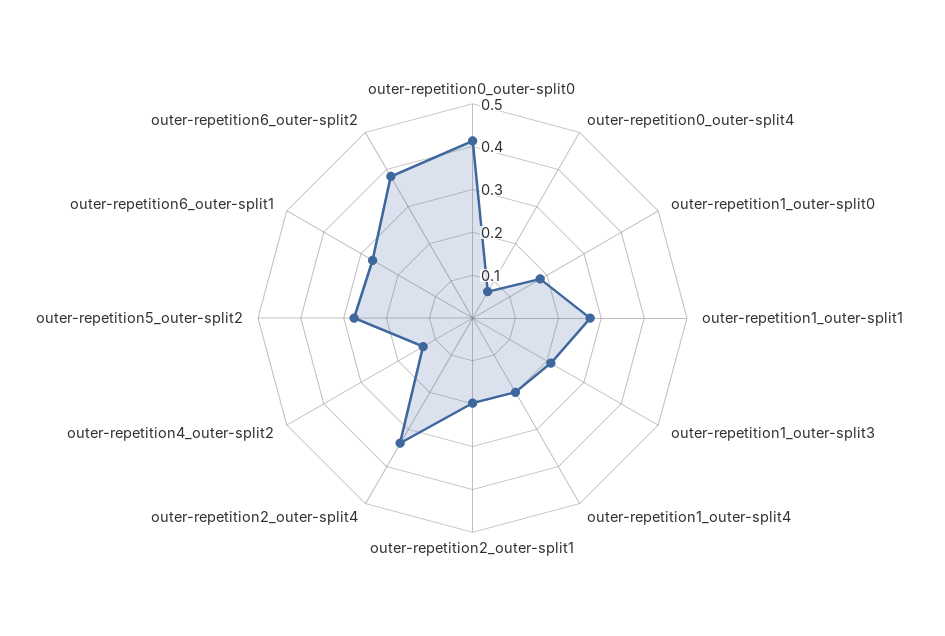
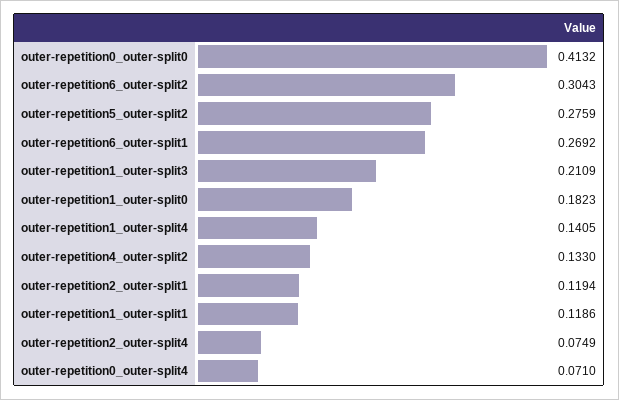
outer-repetition1_outer-split1: 0.28 -> 0.1186
outer-repetition1_outer-split4: 0.2 -> 0.1405
outer-repetition2_outer-split1: 0.2 -> 0.1194
outer-repetition2_outer-split4: 0.34 -> 0.0749
outer-repetition6_outer-split2: 0.38 -> 0.3043

